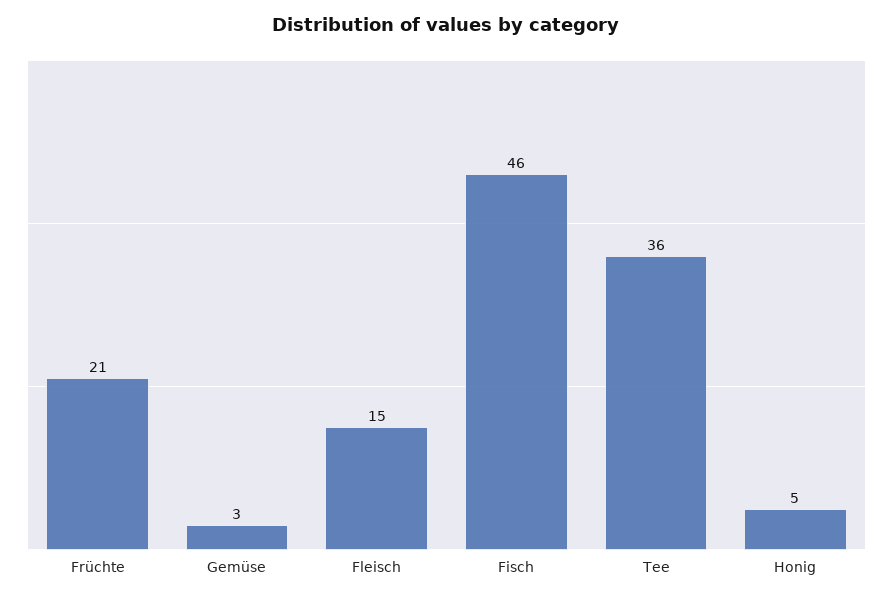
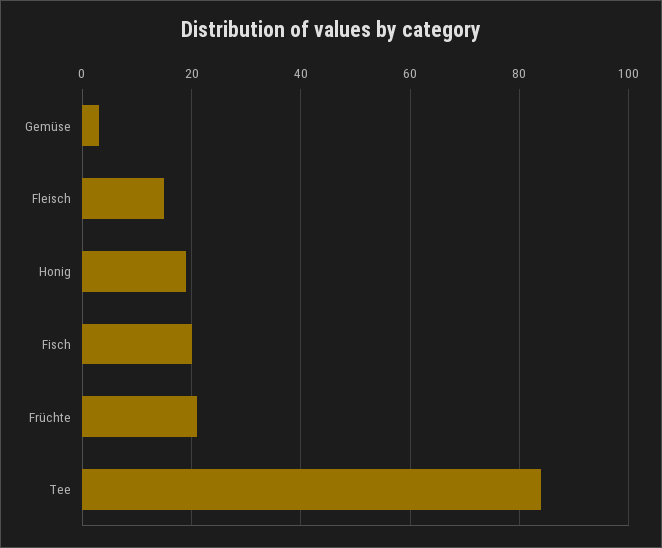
Fisch: 46 -> 20
Tee: 36 -> 85
Honig: 5 -> 20

